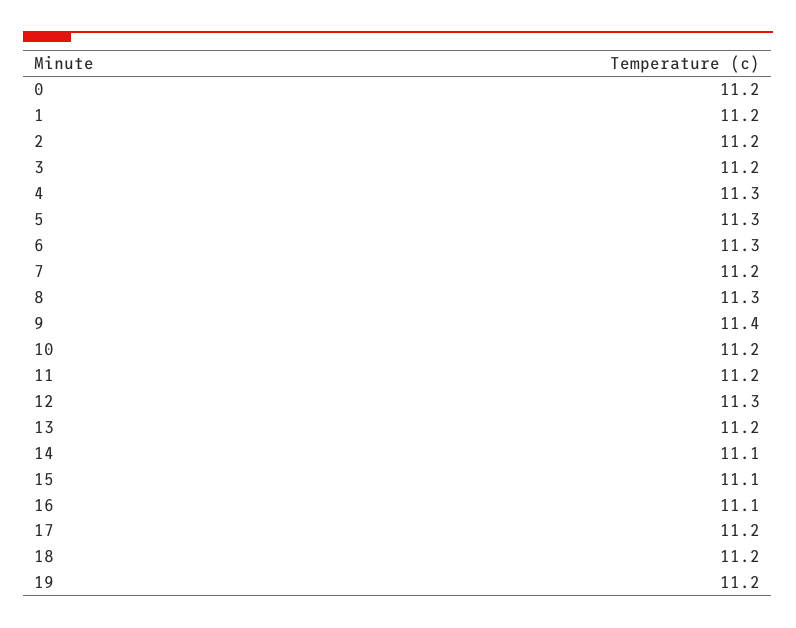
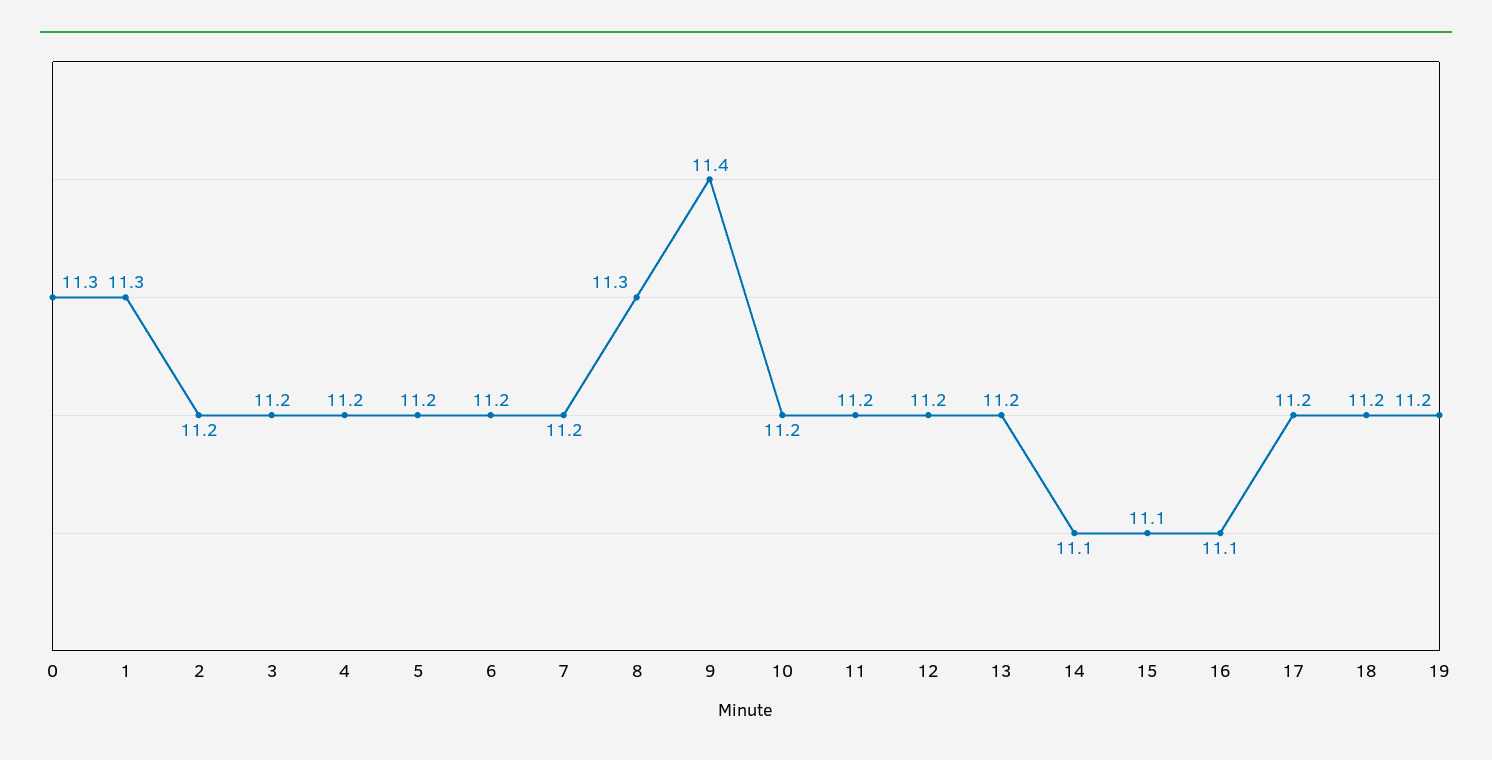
0: 11.2 -> 11.3
1: 11.2 -> 11.3
4: 11.3 -> 11.2
5: 11.3 -> 11.2
6: 11.3 -> 11.2
12: 11.3 -> 11.2

